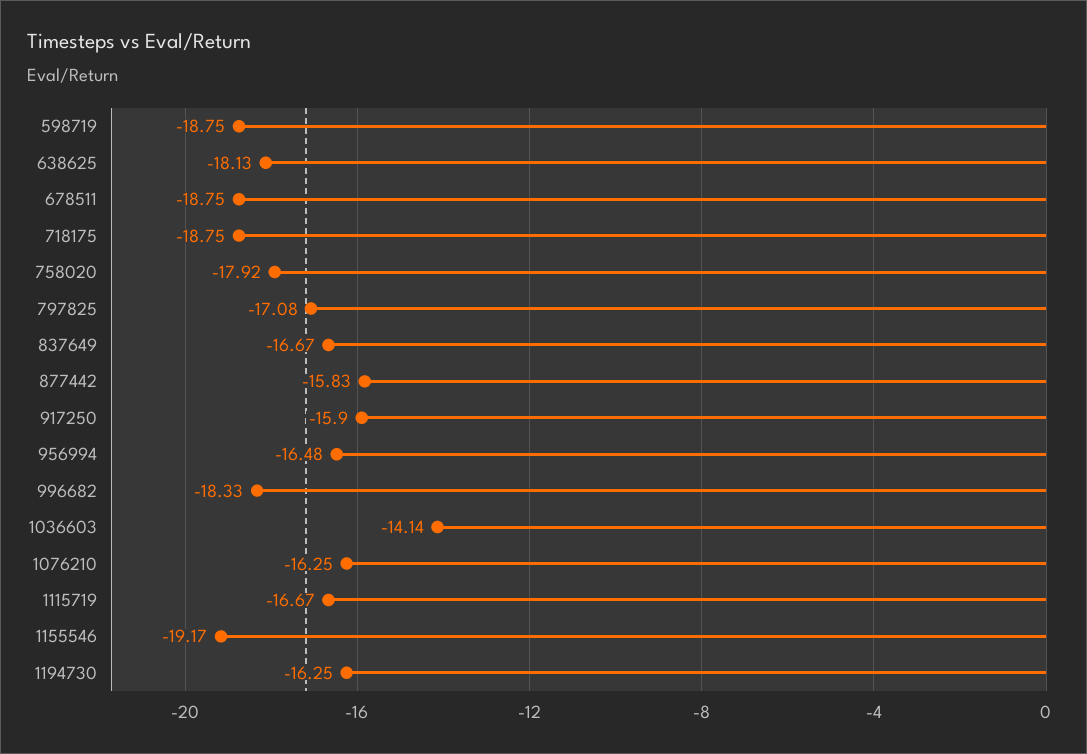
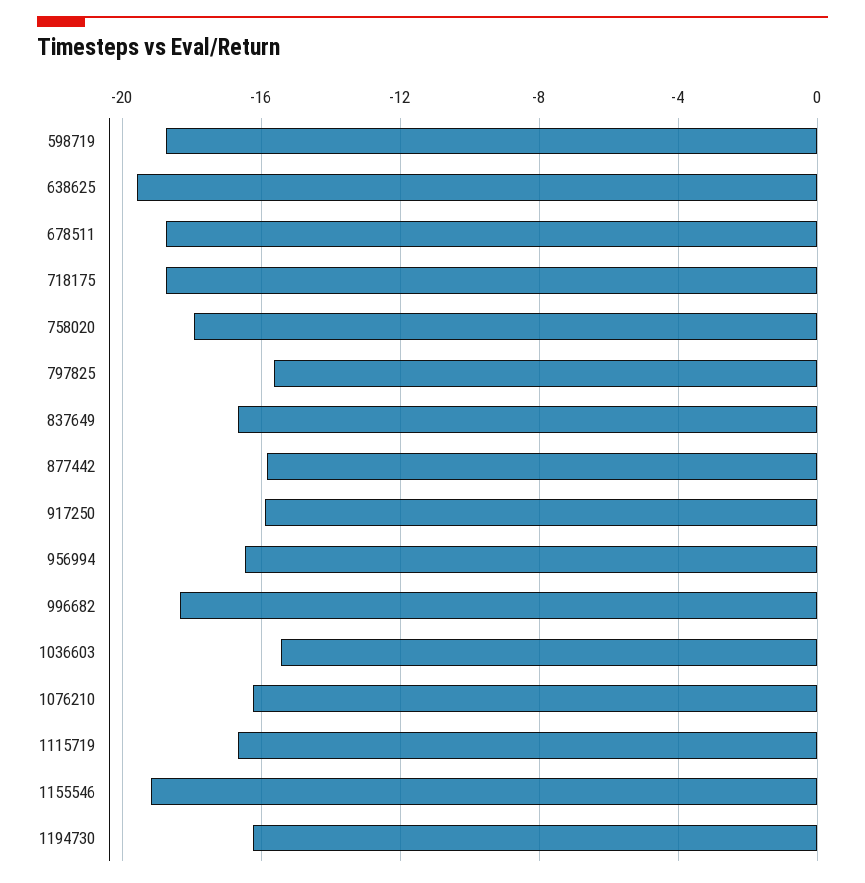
638625: -18.13 -> -19.5
797825: -17.08 -> -15.5
1036603: -14.14 -> -15.5

